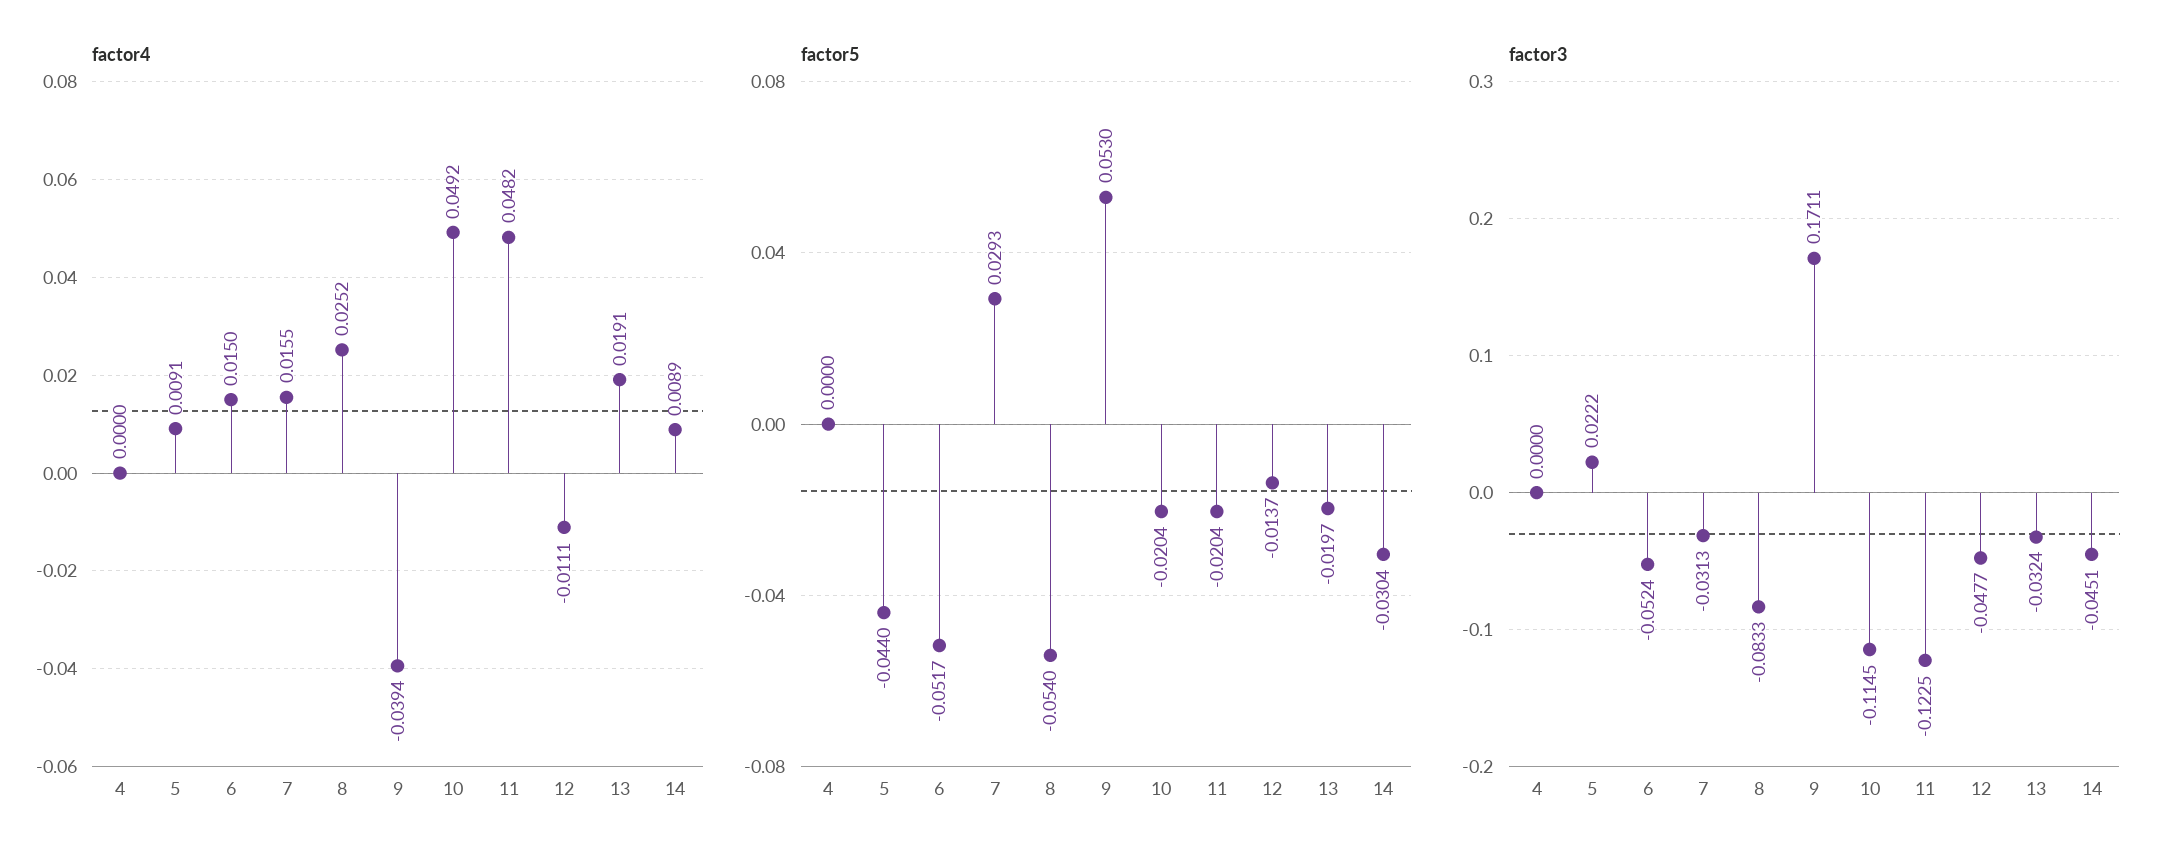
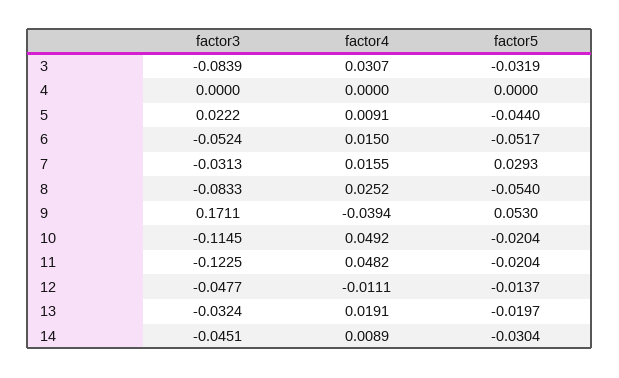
factor3, 3: none -> -0.0839
factor4, 3: none -> 0.0307
factor5, 3: none -> -0.0319

